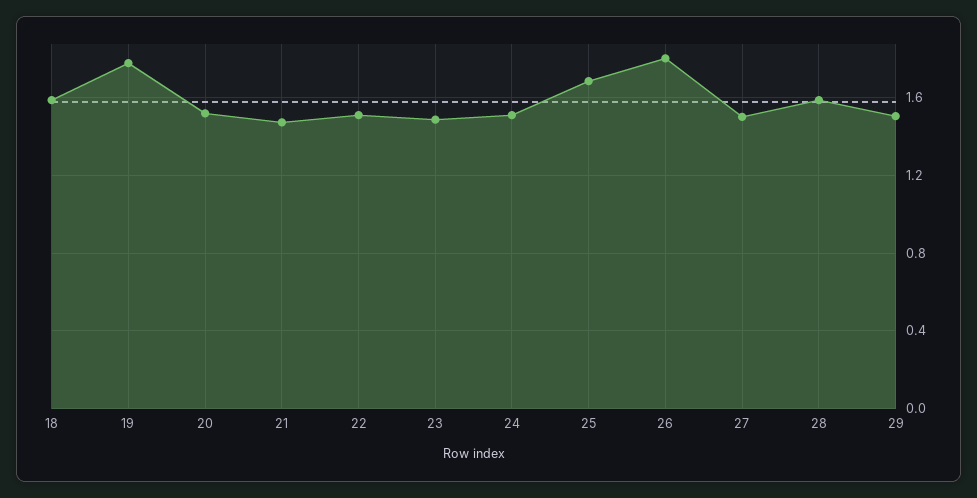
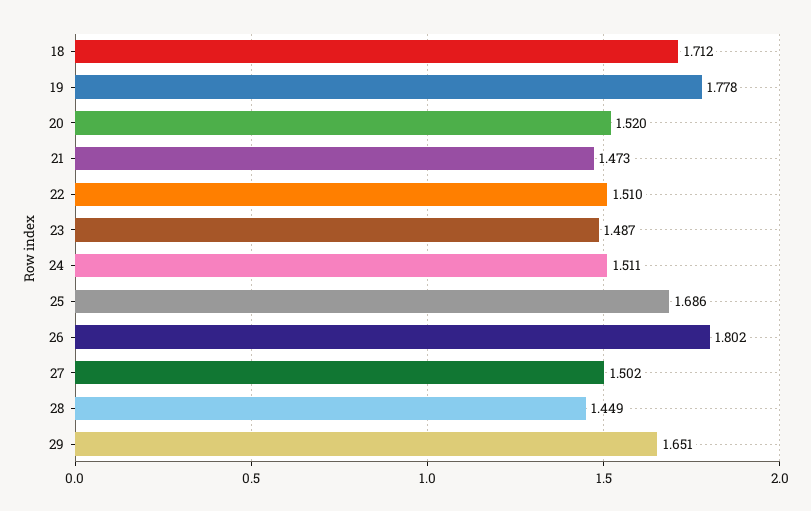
18: 1.6 -> 1.712
28: 1.6 -> 1.449
29: 1.5 -> 1.651

